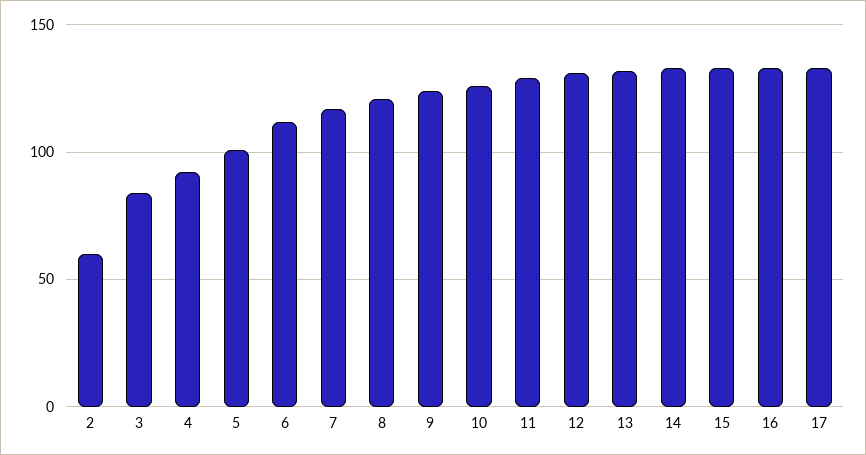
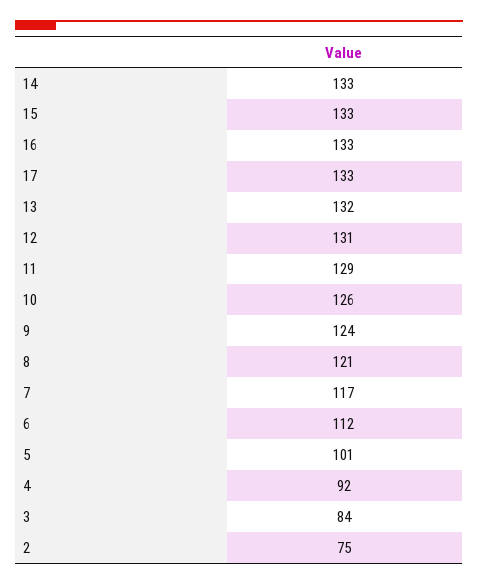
2: 60 -> 75

